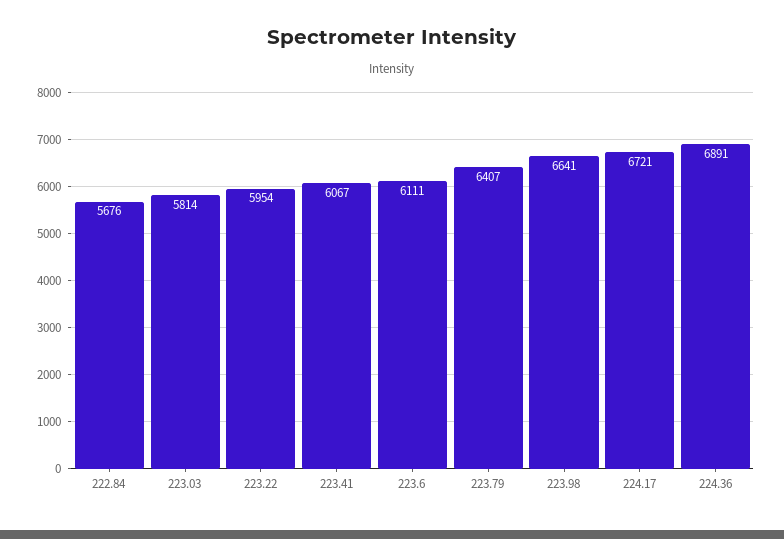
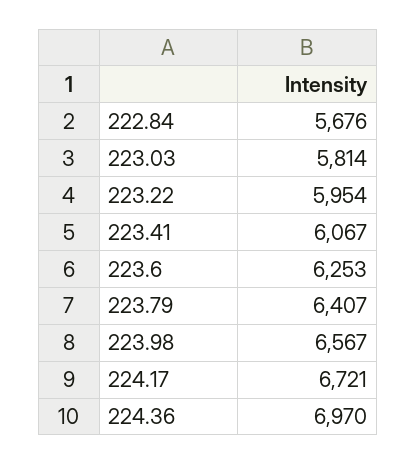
223.6: 6111 -> 6253
223.98: 6641 -> 6567
224.36: 6891 -> 6970

